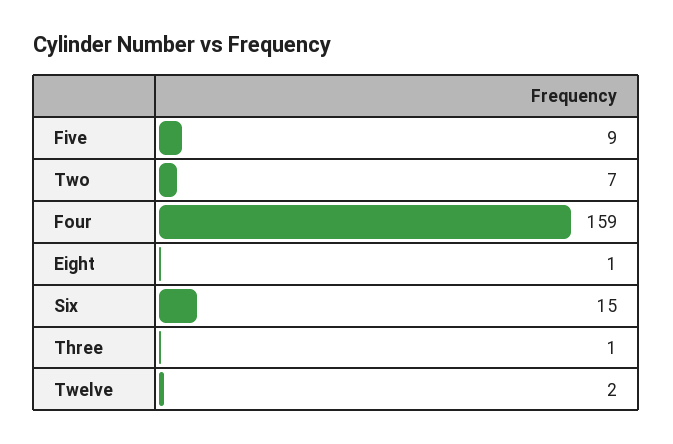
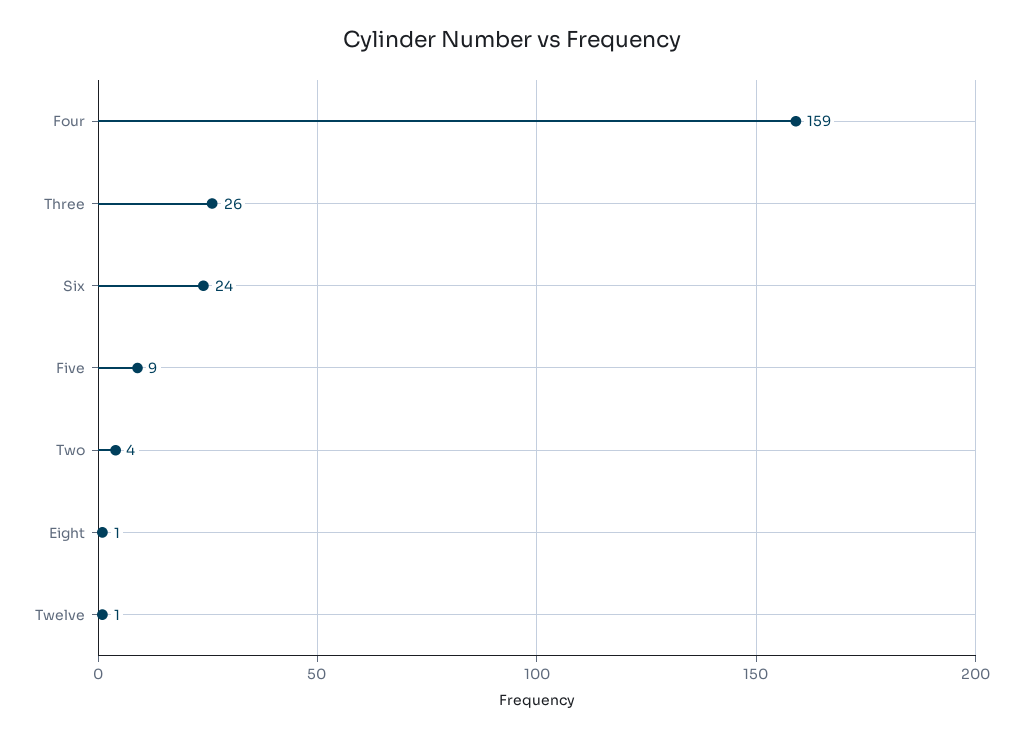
Two: 7 -> 4
Six: 15 -> 24
Three: 1 -> 26
Twelve: 2 -> 1

